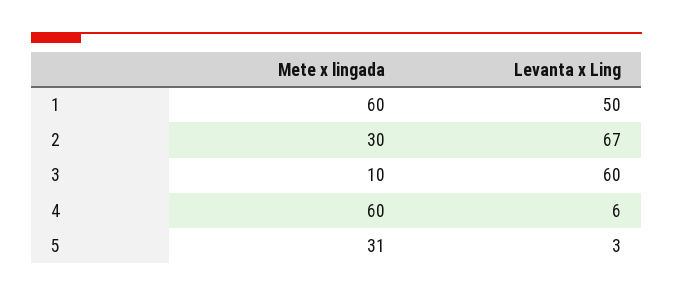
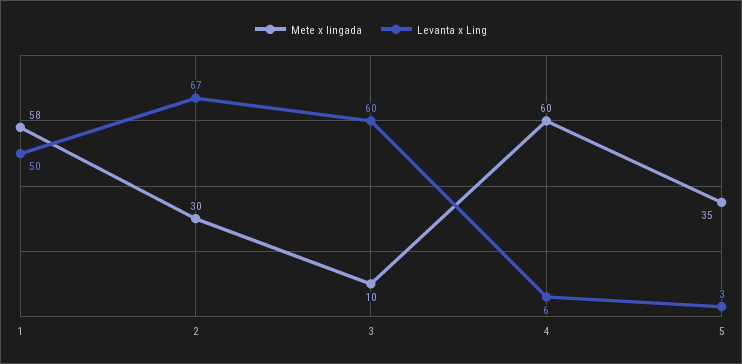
Mete x lingada, 1: 60 -> 58
Mete x lingada, 5: 31 -> 35

